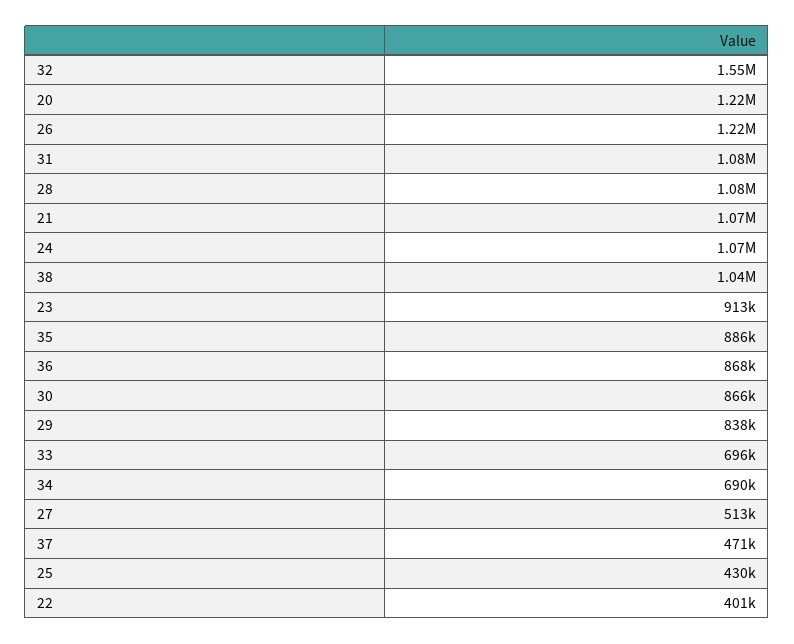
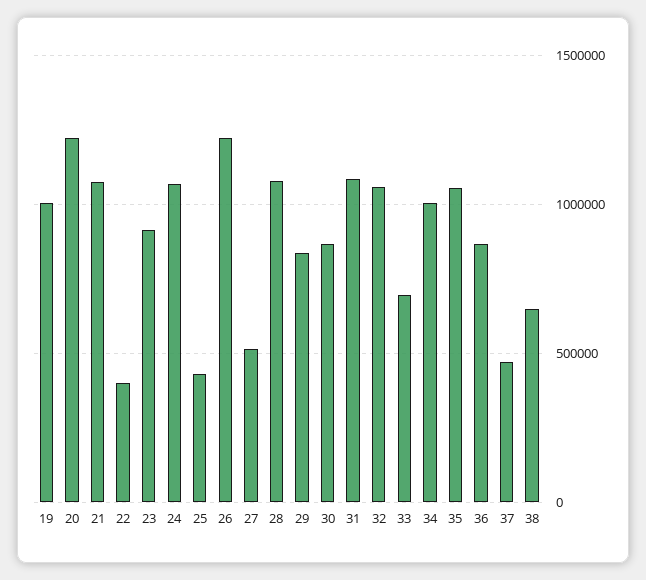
32: 1550000 -> 1050000
38: 1040000 -> 650000
35: 886000 -> 1050000
34: 690000 -> 1000000
19: none -> 1000000

